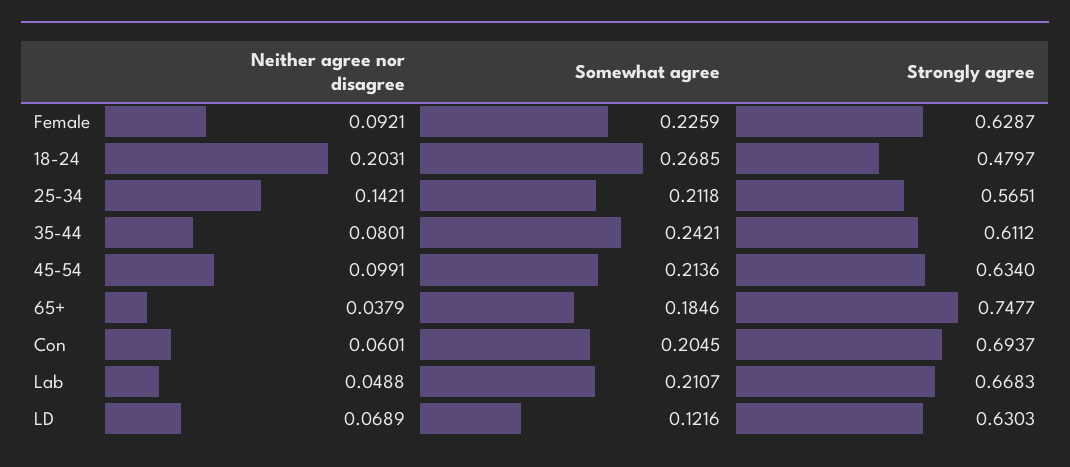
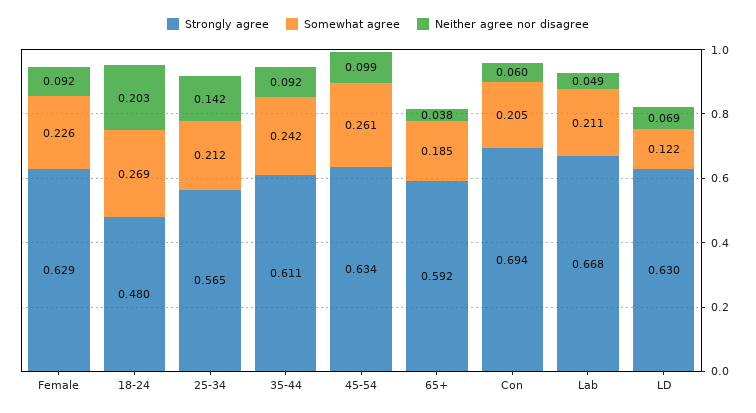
Neither agree nor disagree, 35-44: 0.0801 -> 0.092
Somewhat agree, 45-54: 0.2136 -> 0.261
Strongly agree, 65+: 0.7477 -> 0.592

